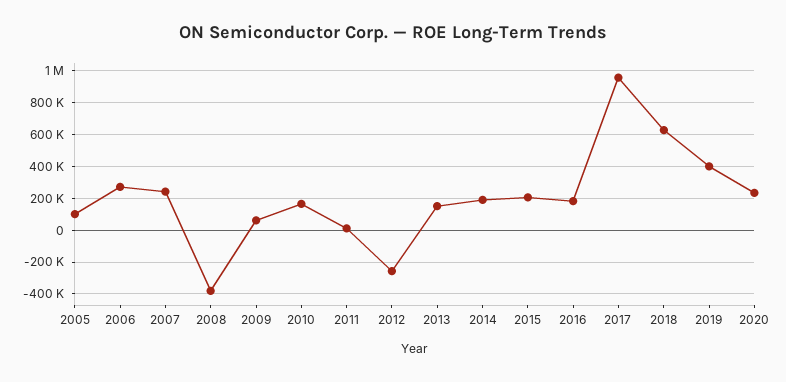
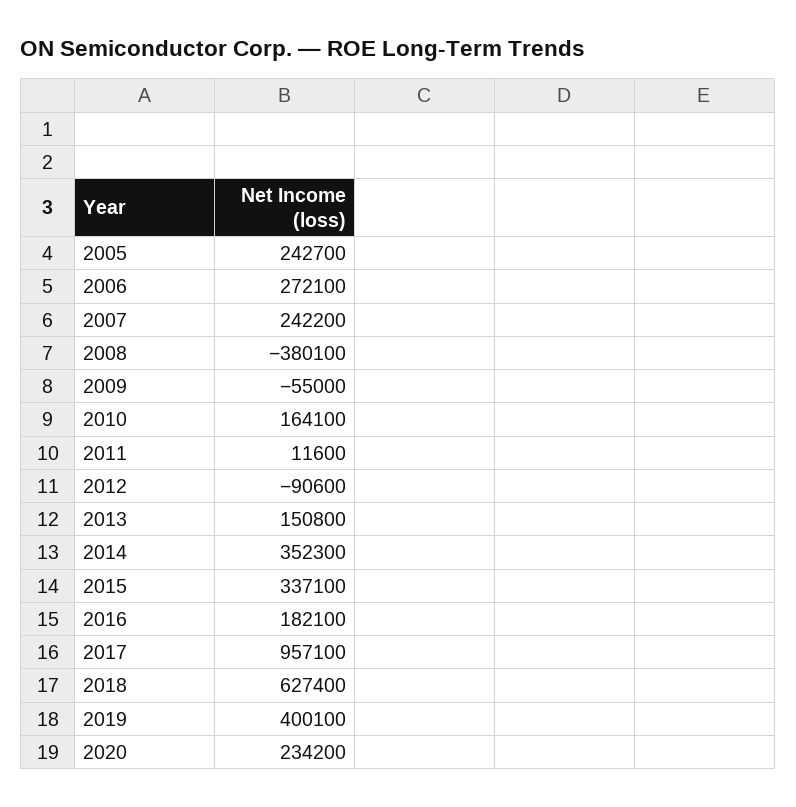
2005: 100000 -> 242700
2009: 50000 -> -55000
2012: -250000 -> -90600
2014: 200000 -> 352300
2015: 200000 -> 337100

